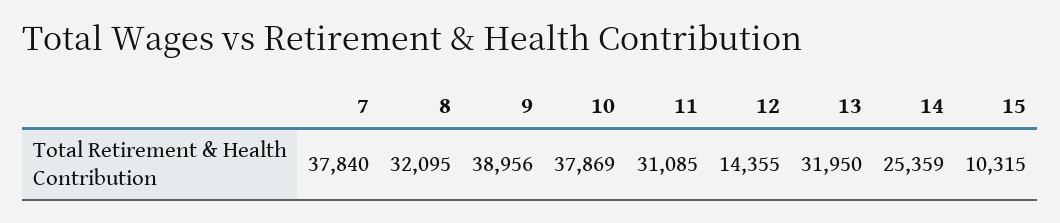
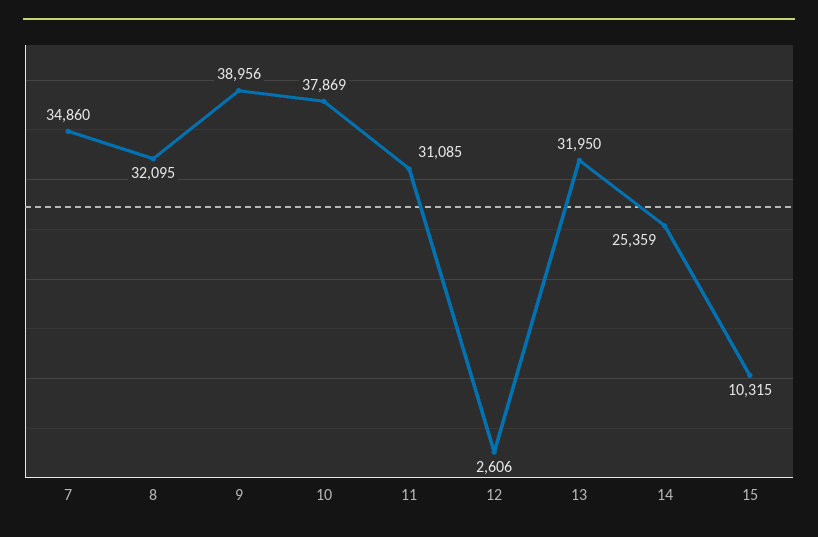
7: 37840 -> 34860
12: 14355 -> 2606

